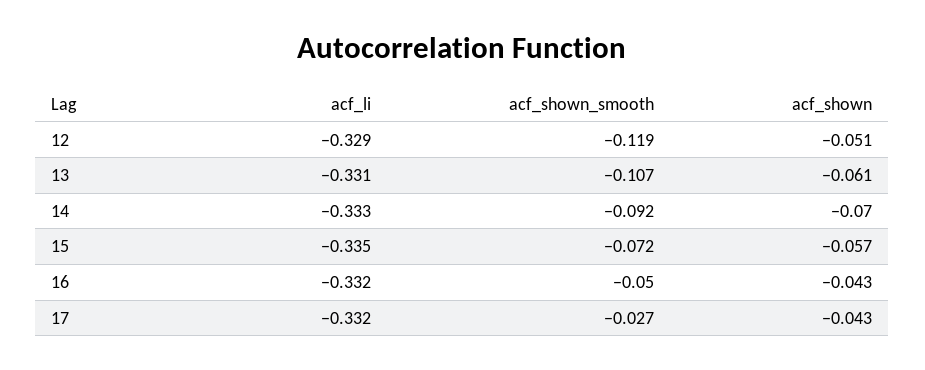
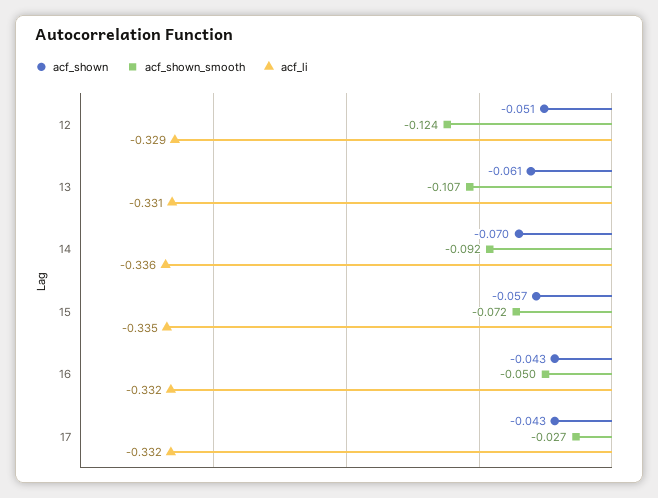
acf_shown_smooth, 12: -0.119 -> -0.124
acf_li, 14: -0.333 -> -0.336

